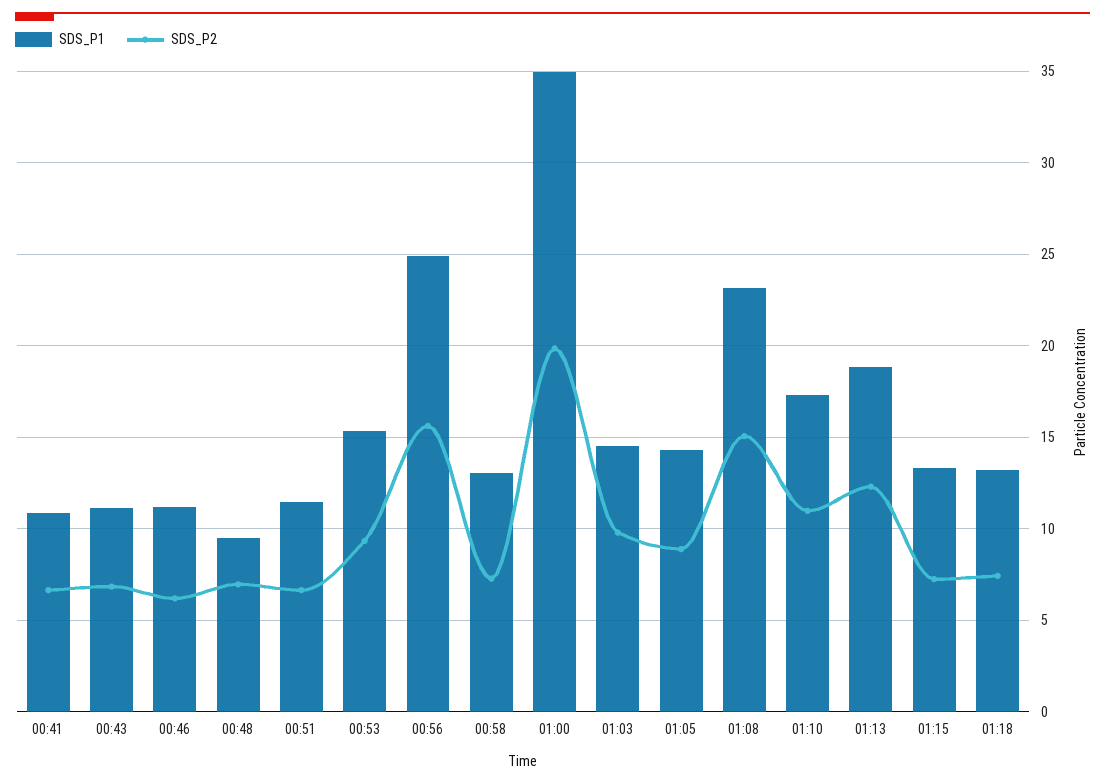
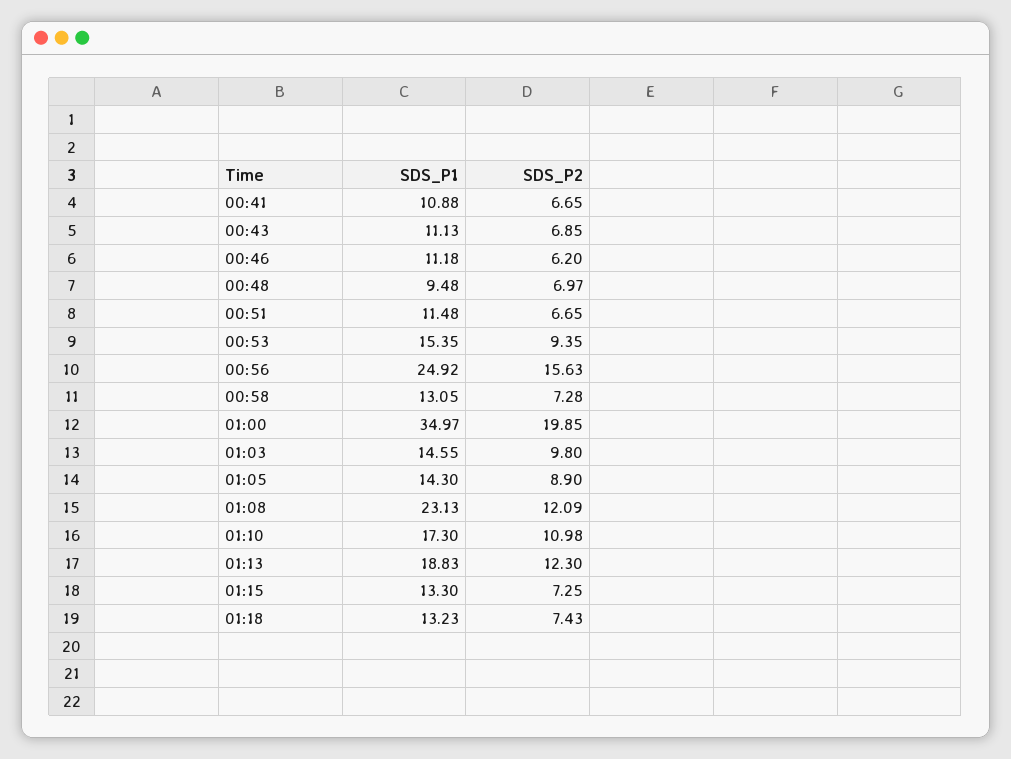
SDS_P2, 01:08: 15 -> 12.09

